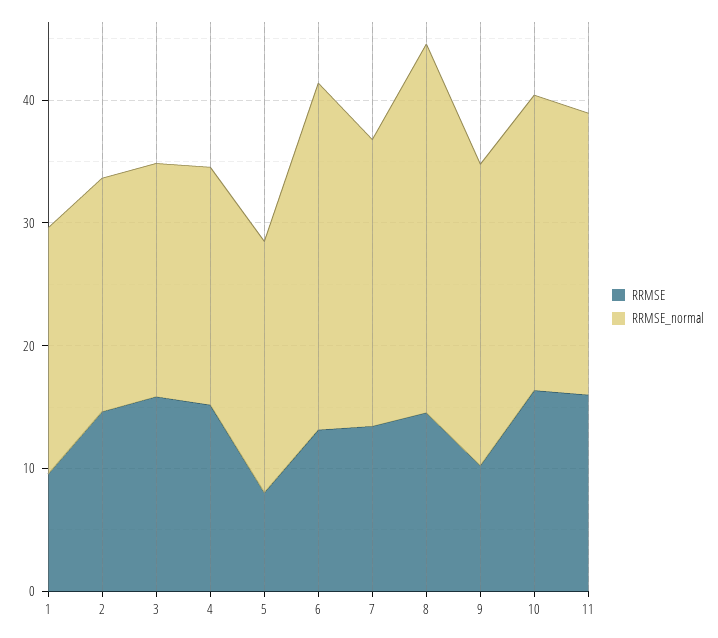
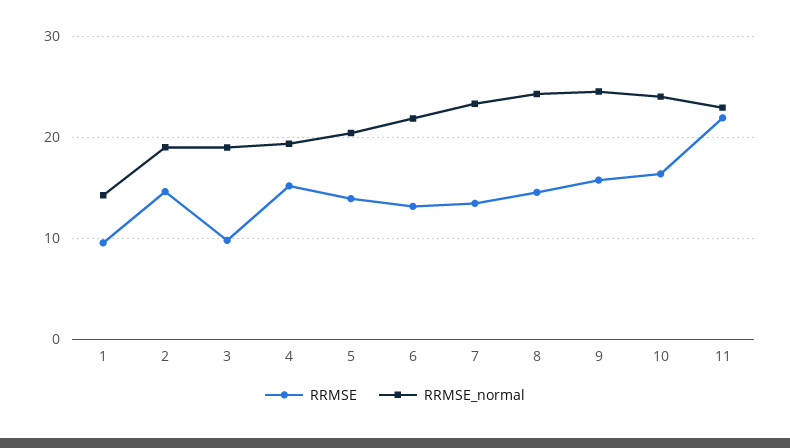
RRMSE_normal, 1: 20 -> 14
RRMSE, 3: 16 -> 10
RRMSE, 5: 8 -> 14
RRMSE_normal, 6: 28 -> 22
RRMSE_normal, 8: 30 -> 24
RRMSE, 9: 10 -> 16
RRMSE, 11: 16 -> 22

